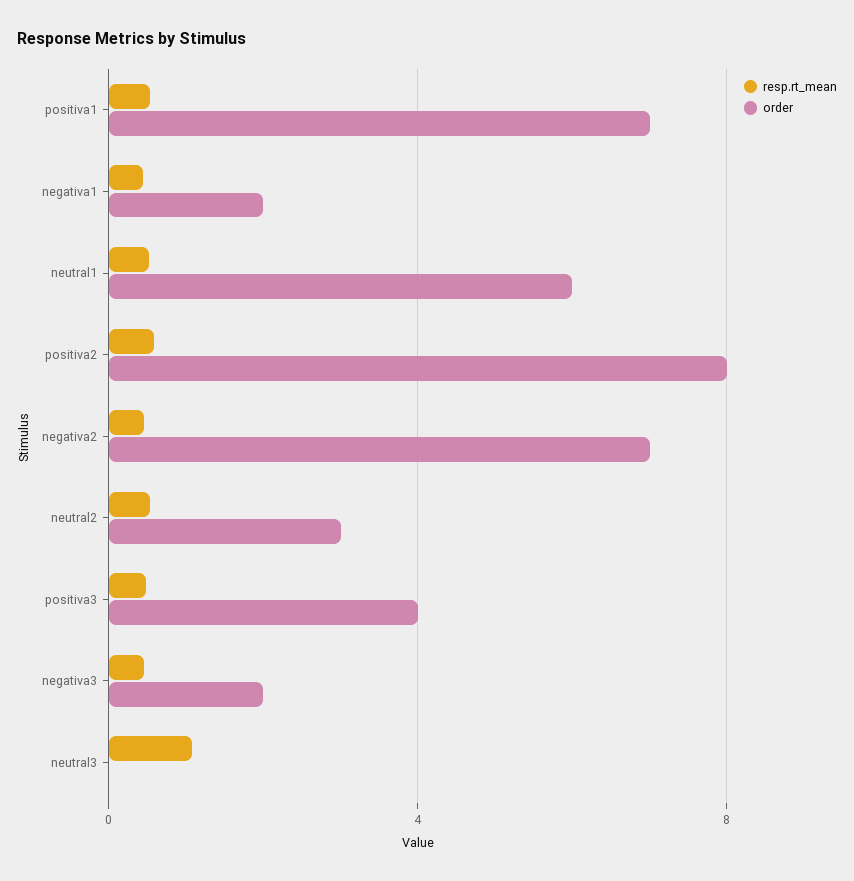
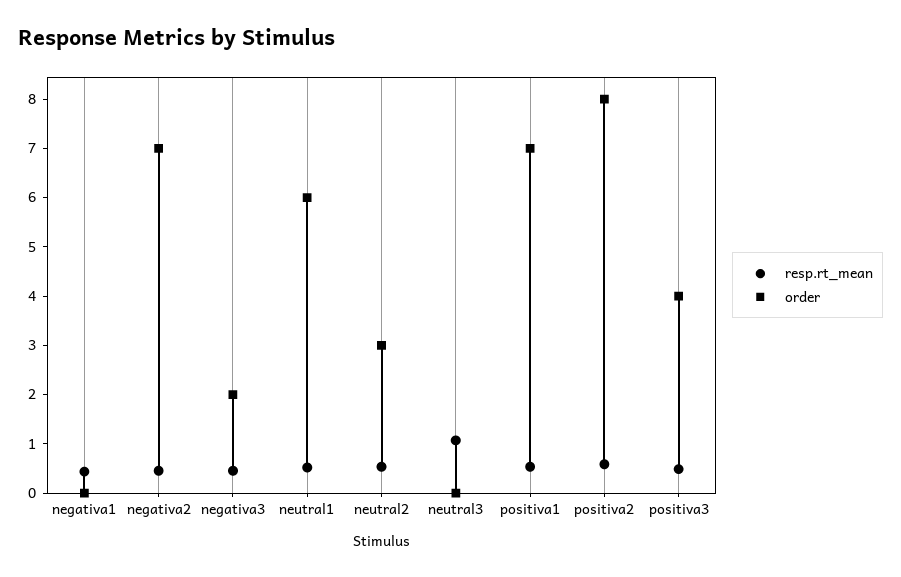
order, negativa1: 2 -> 0

